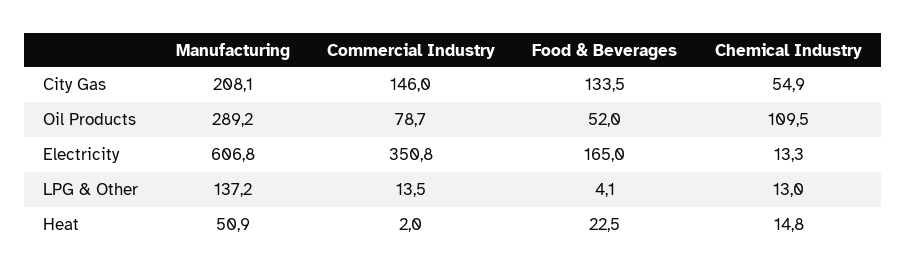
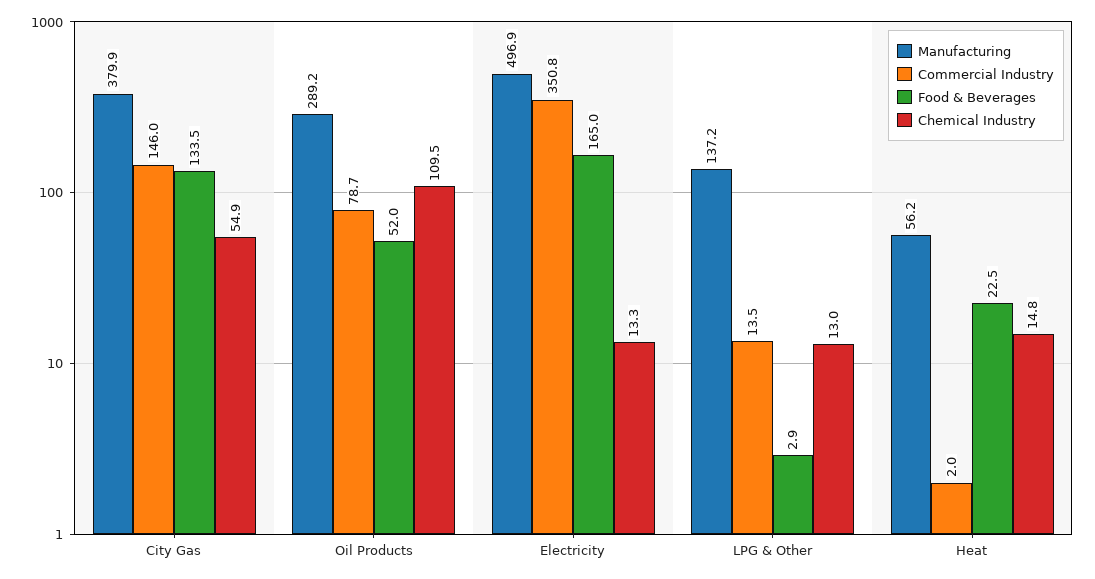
Manufacturing, City Gas: 208.1 -> 379.9
Manufacturing, Electricity: 606.8 -> 496.9
Food & Beverages, LPG & Other: 4.1 -> 2.9
Manufacturing, Heat: 50.9 -> 56.2

